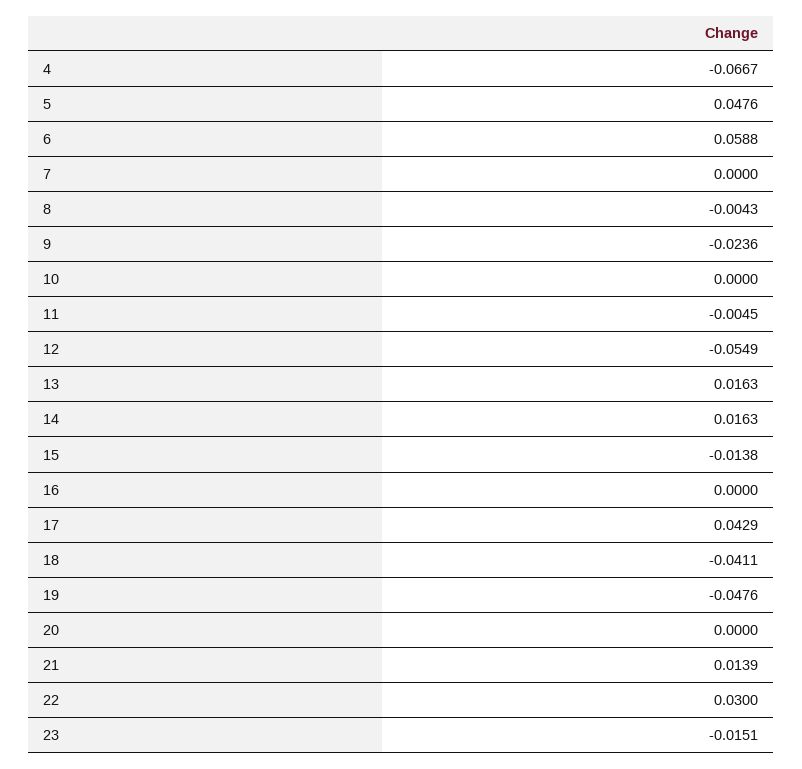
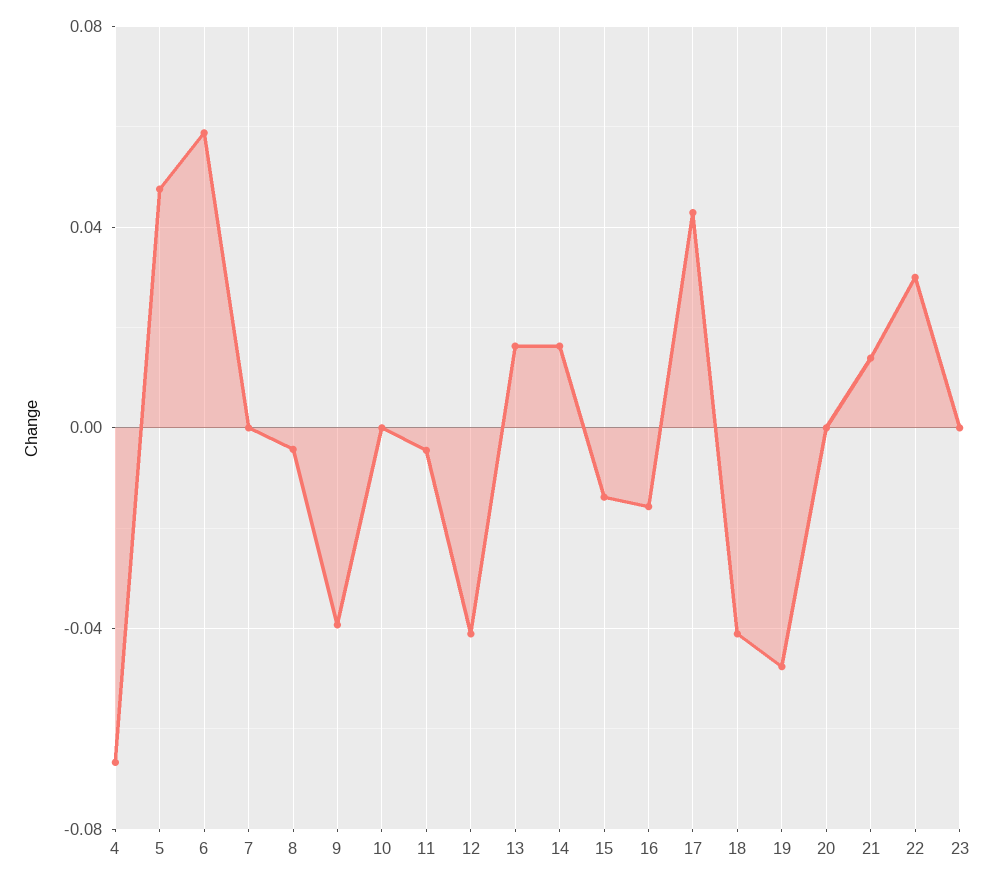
9: -0.0236 -> -0.04
12: -0.0549 -> -0.04
16: 0 -> -0.015
23: -0.0151 -> 0

